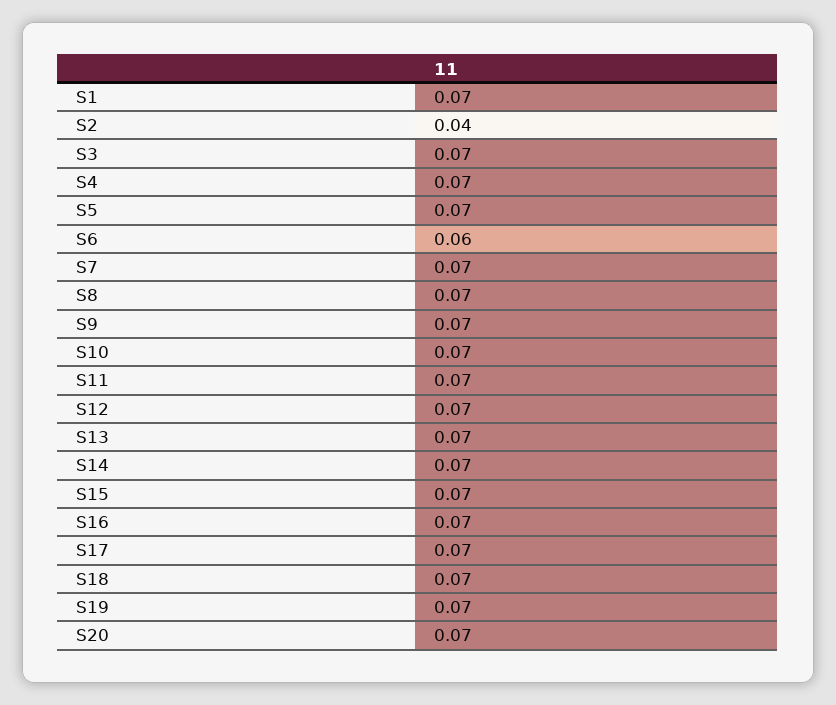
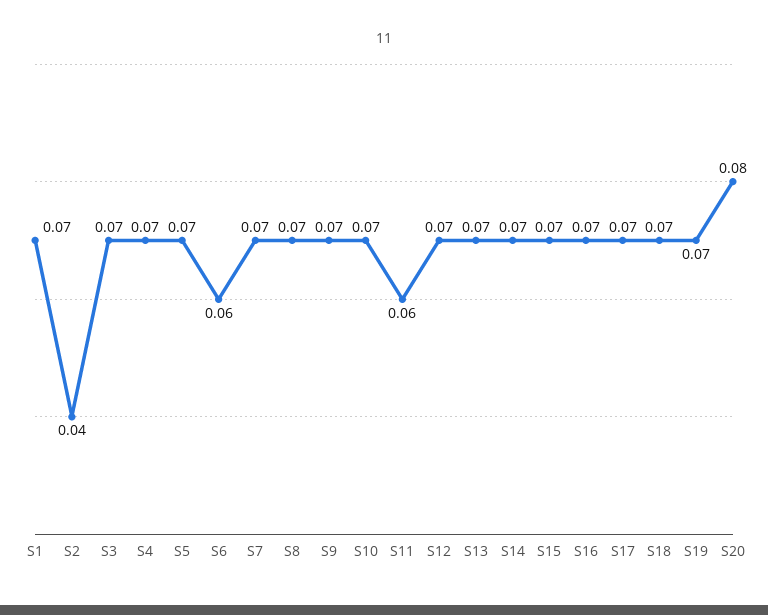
S11: 0.07 -> 0.06
S20: 0.07 -> 0.08

